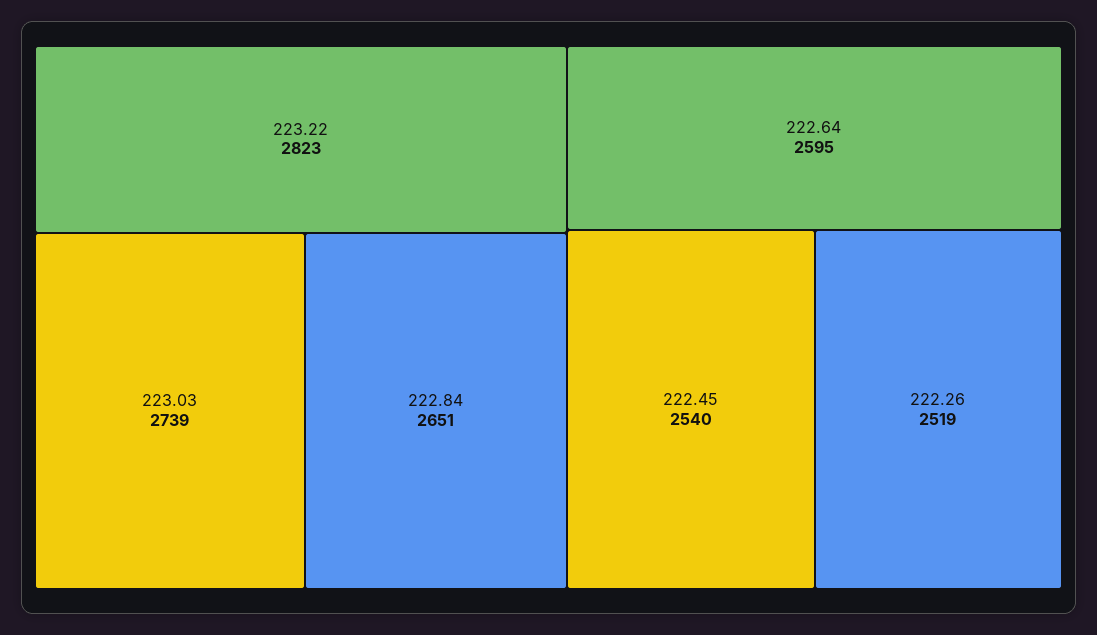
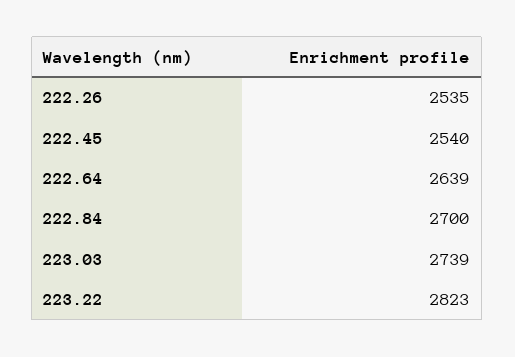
222.84: 2651 -> 2700
222.64: 2595 -> 2639
222.26: 2519 -> 2535

